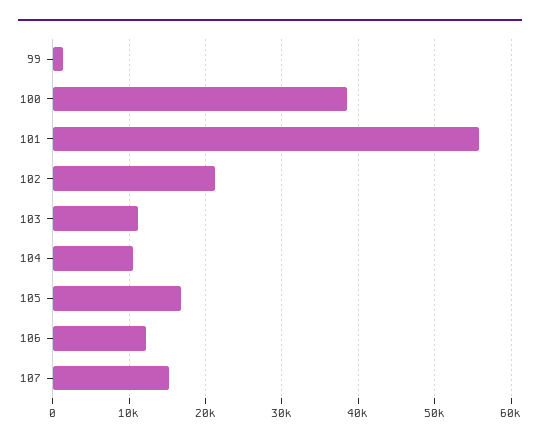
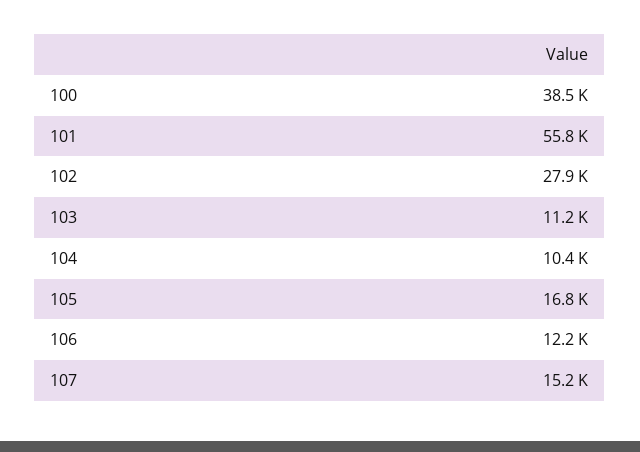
99: 1000 -> none
102: 21000 -> 27900

